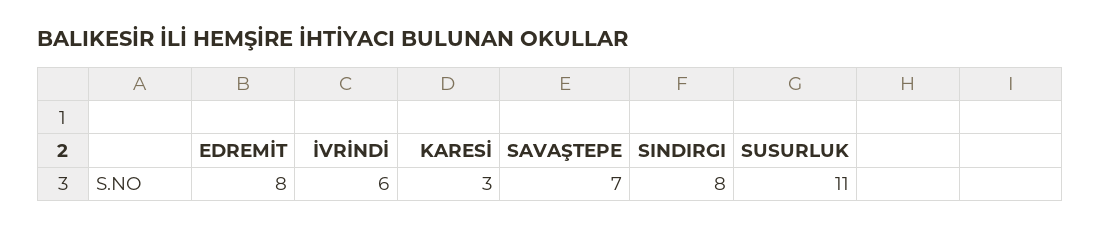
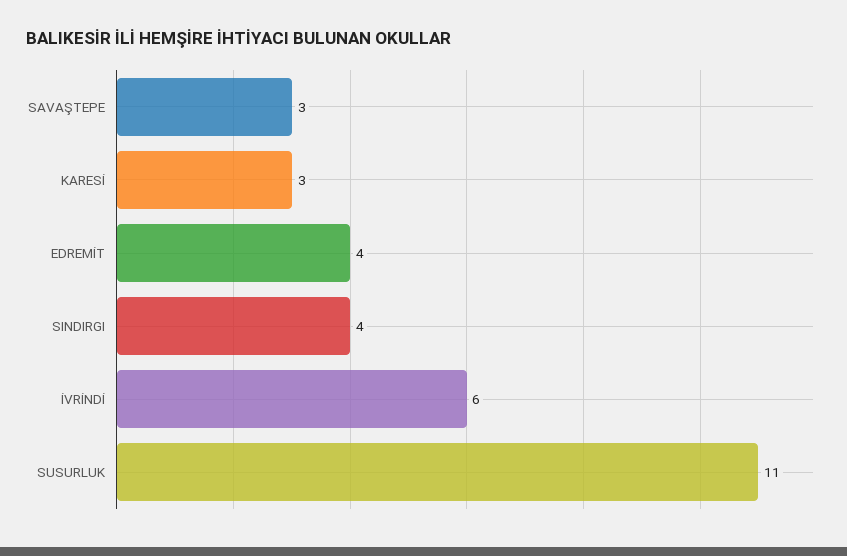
EDREMİT: 8 -> 4
SAVAŞTEPE: 7 -> 3
SINDIRGI: 8 -> 4

